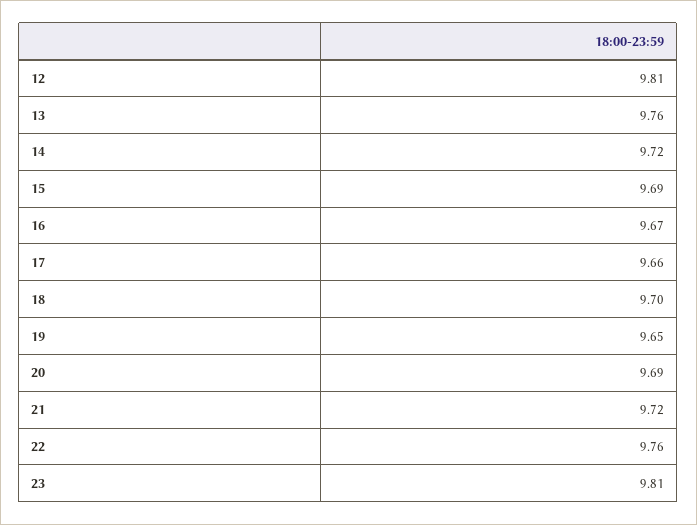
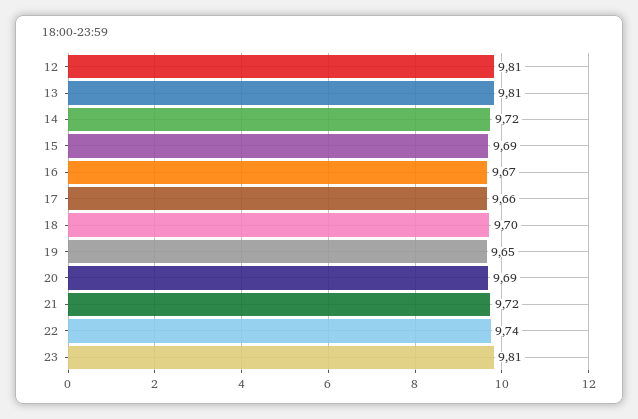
13: 9.76 -> 9.81
22: 9.76 -> 9.74

